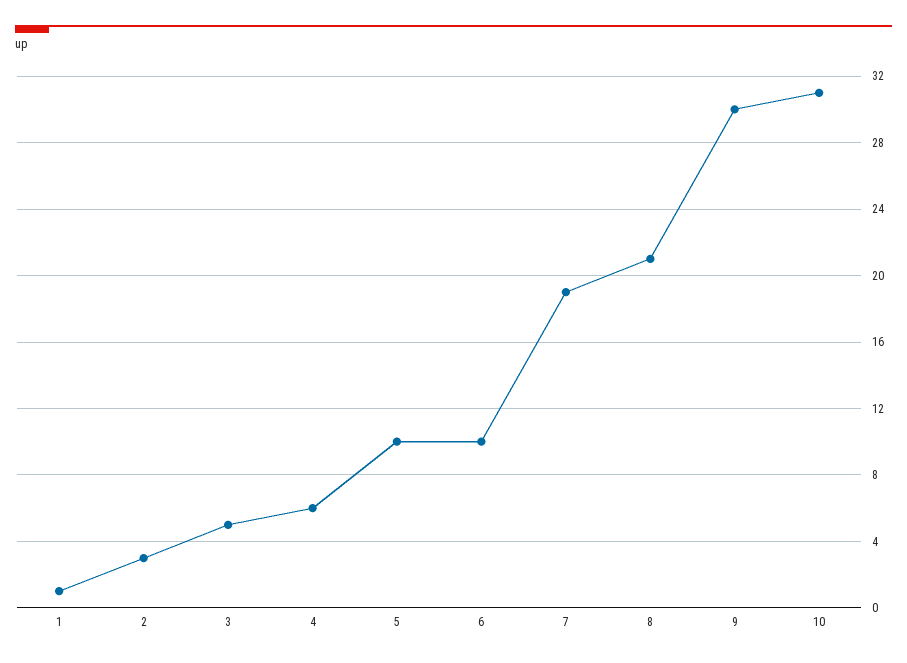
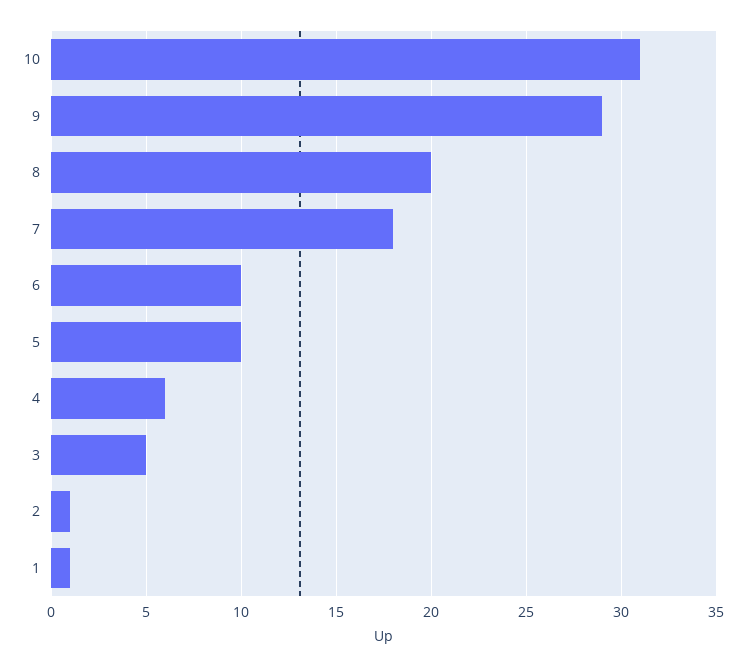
2: 3 -> 1
7: 19 -> 18
8: 21 -> 20
9: 30 -> 29

